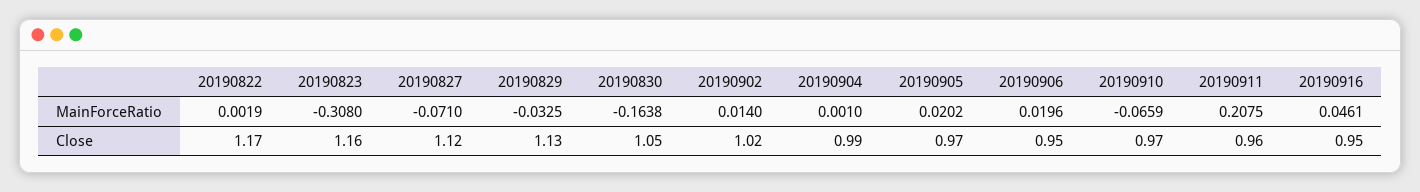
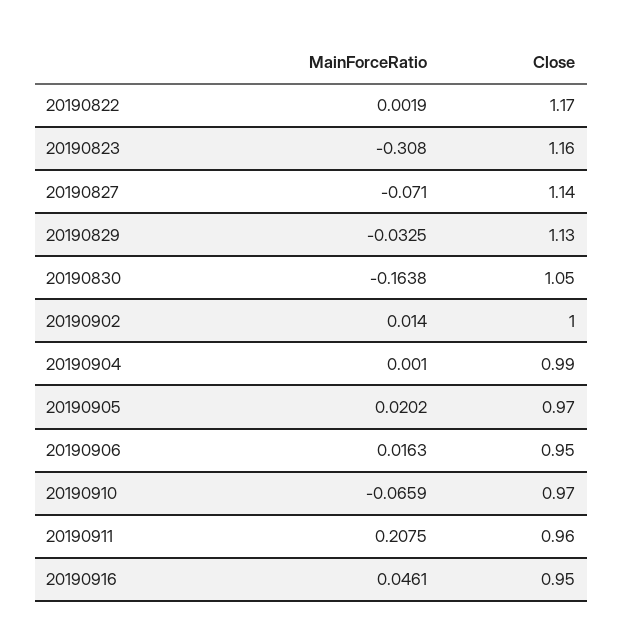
20190906, MainForceRatio: 0.0196 -> 0.0163
20190827, Close: 1.12 -> 1.14
20190902, Close: 1.02 -> 1

